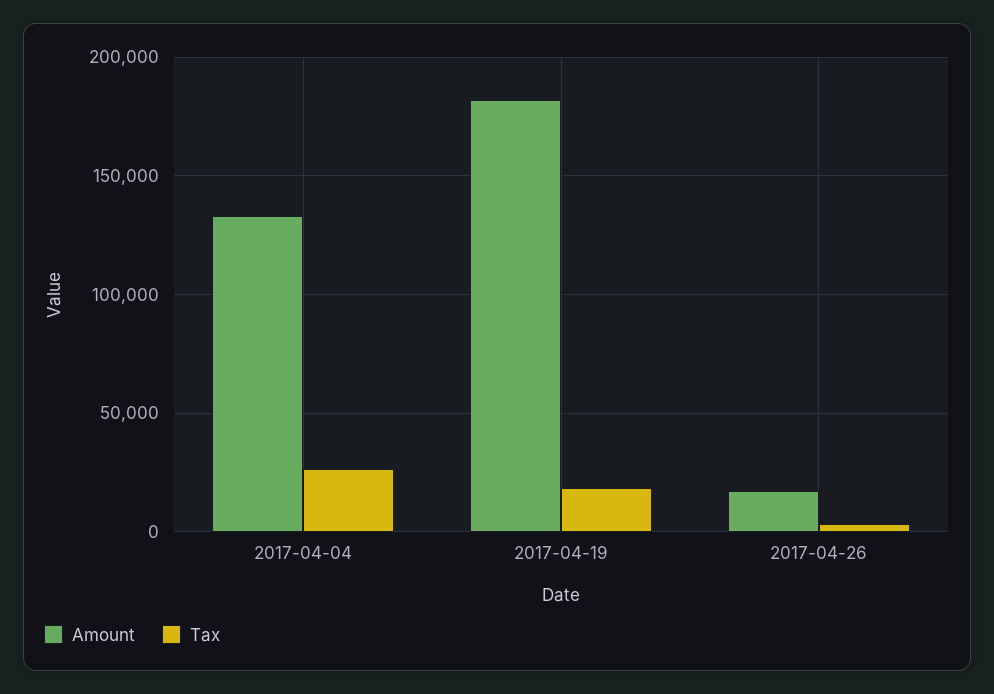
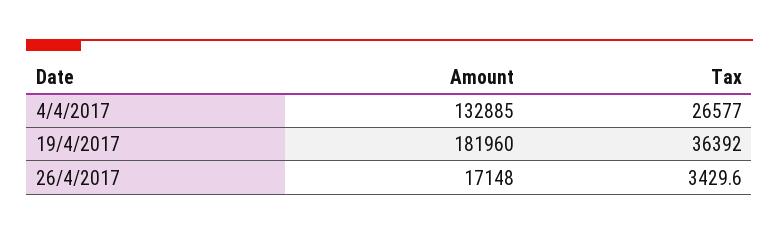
Tax, 2017-04-19: 20000 -> 36392

